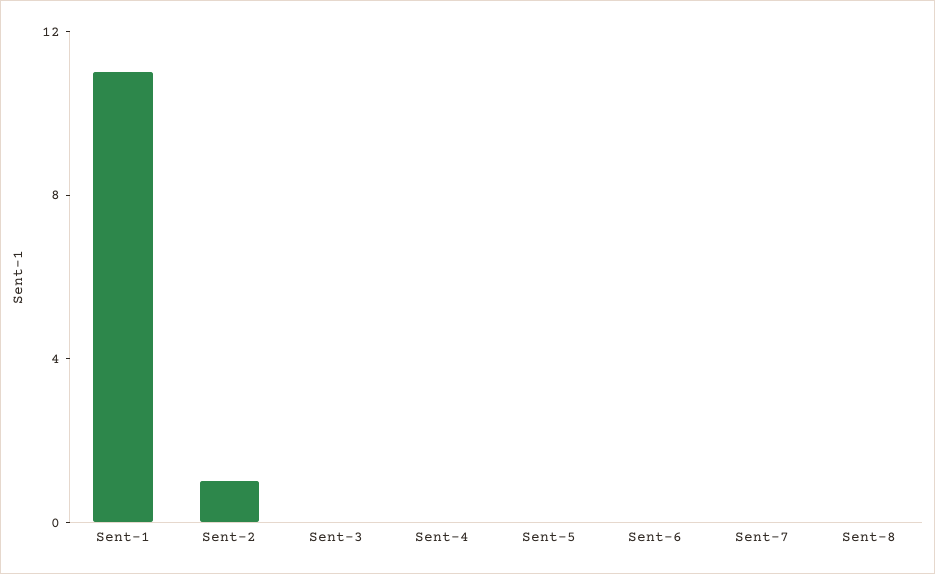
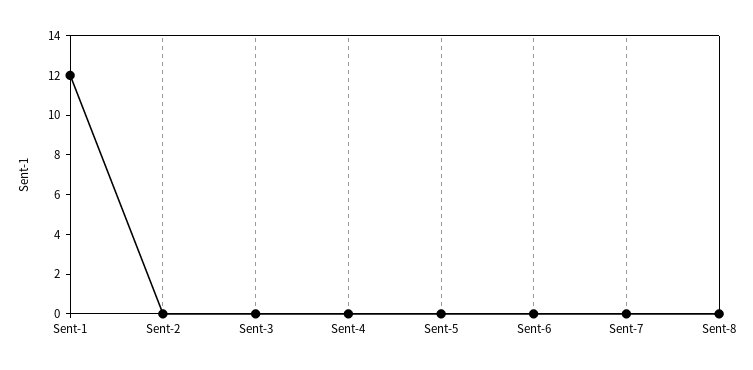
Sent-1: 11 -> 12
Sent-2: 1 -> 0

